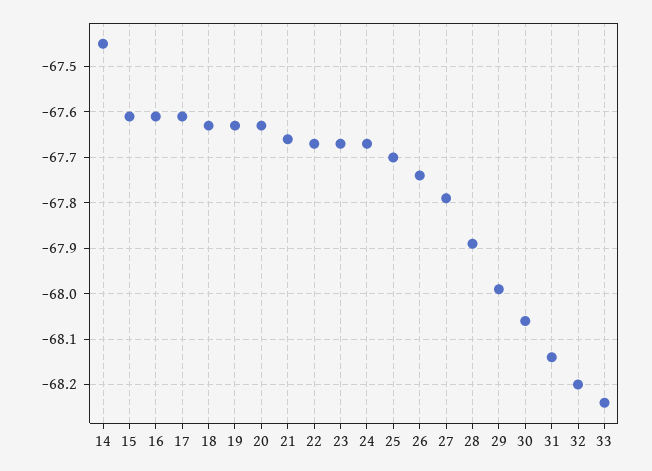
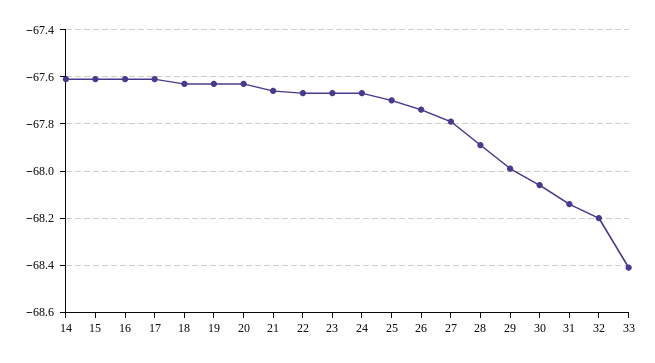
14: -67.45 -> -67.6
33: -68.25 -> -68.4

